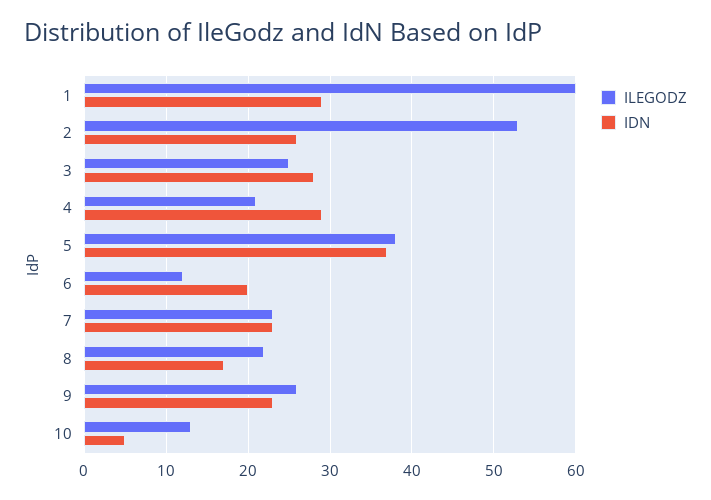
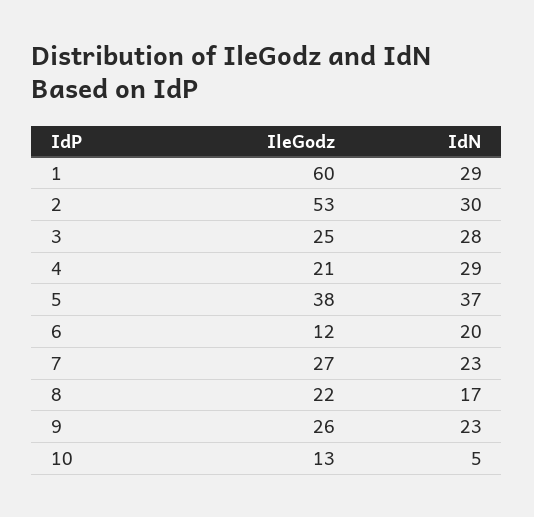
IDN, 2: 26 -> 30
ILEGODZ, 7: 23 -> 27

